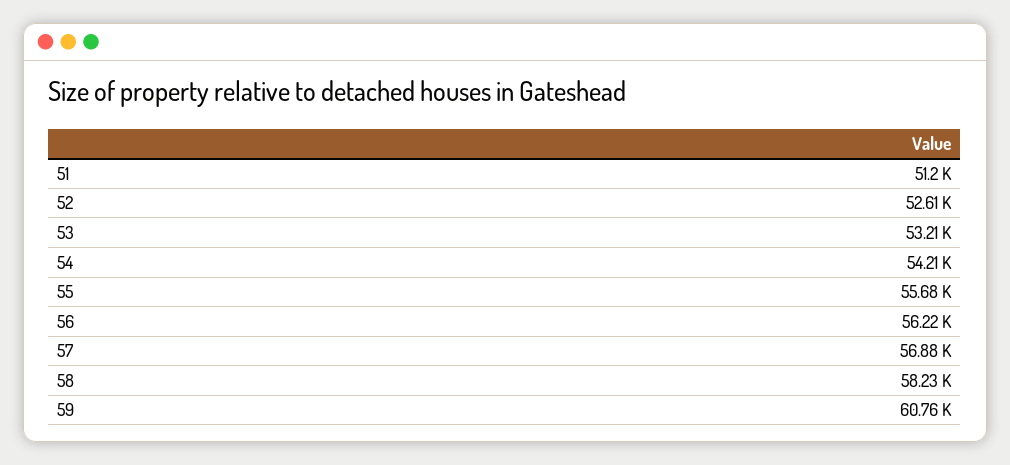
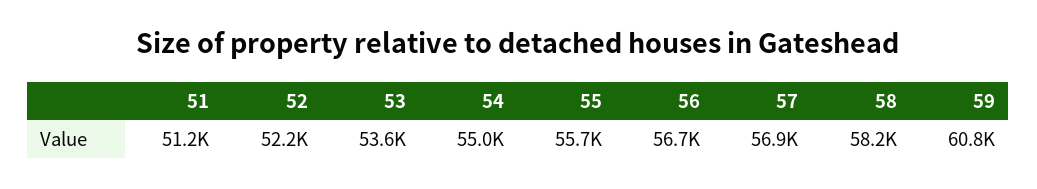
52: 52610 -> 52200
53: 53210 -> 53600
54: 54210 -> 55000
56: 56220 -> 56700

